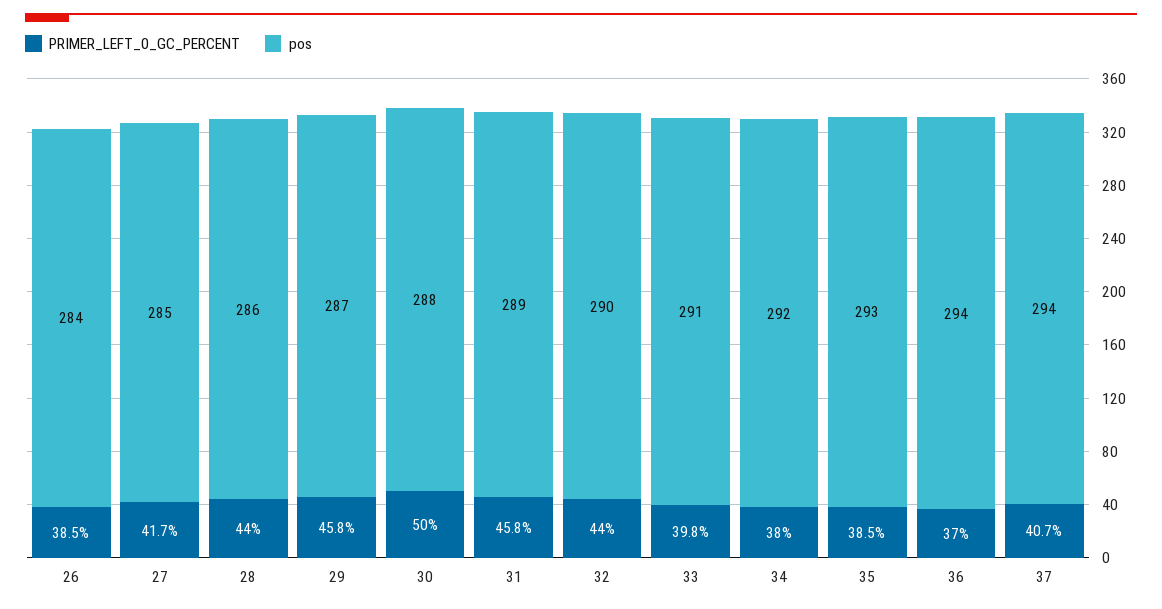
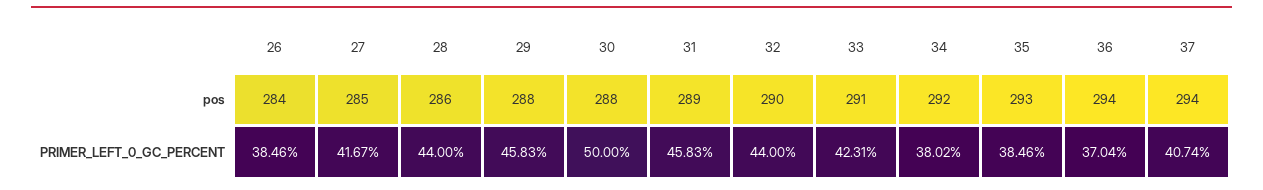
pos, 29: 287 -> 288
PRIMER_LEFT_0_GC_PERCENT, 33: 39.8 -> 42.31

